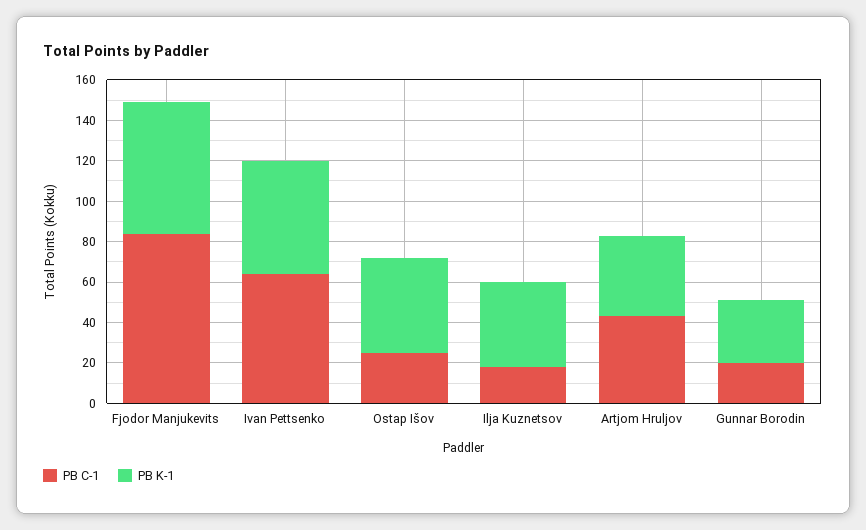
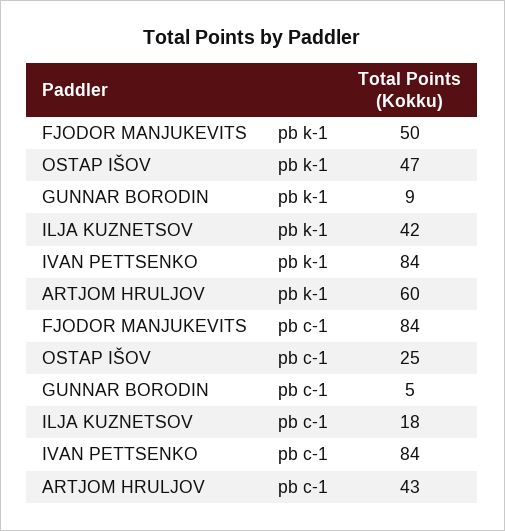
PB K-1, Fjodor Manjukevits: 65 -> 50
PB C-1, Ivan Pettsenko: 65 -> 84
PB K-1, Ivan Pettsenko: 55 -> 84
PB K-1, Artjom Hruljov: 40 -> 60
PB C-1, Gunnar Borodin: 20 -> 5
PB K-1, Gunnar Borodin: 30 -> 9

